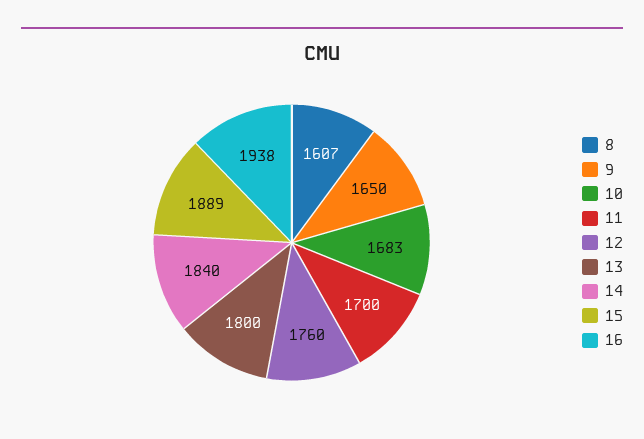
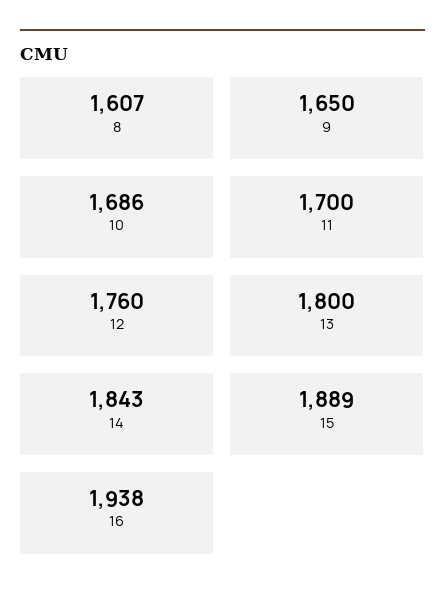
10: 1683 -> 1686
14: 1840 -> 1843

